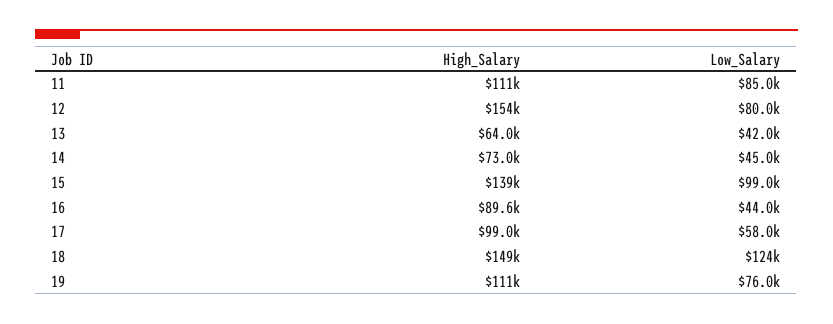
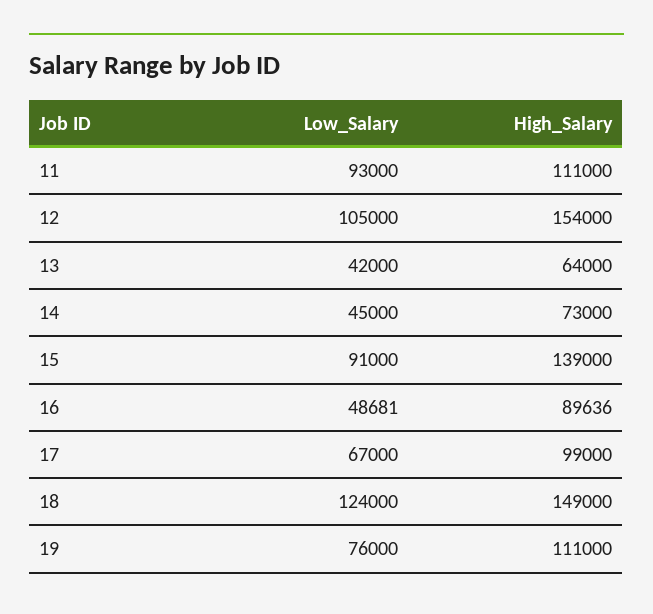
Low_Salary, 11: 85000 -> 93000
Low_Salary, 12: 80000 -> 105000
Low_Salary, 15: 99000 -> 91000
Low_Salary, 16: 44000 -> 48681
Low_Salary, 17: 58000 -> 67000

